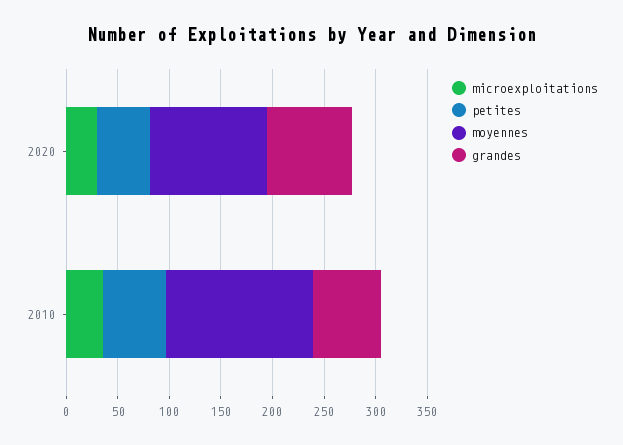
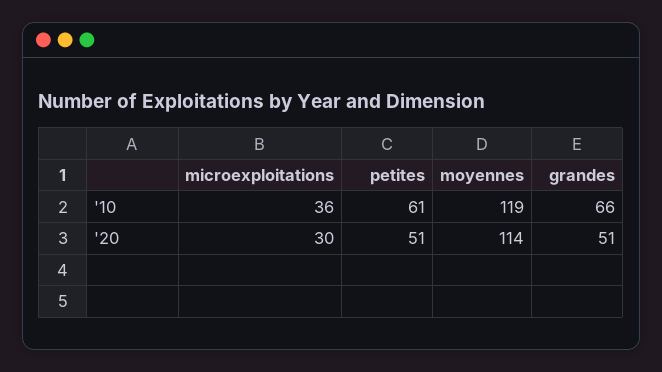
grandes, 2020: 80 -> 51
moyennes, 2010: 140 -> 119

